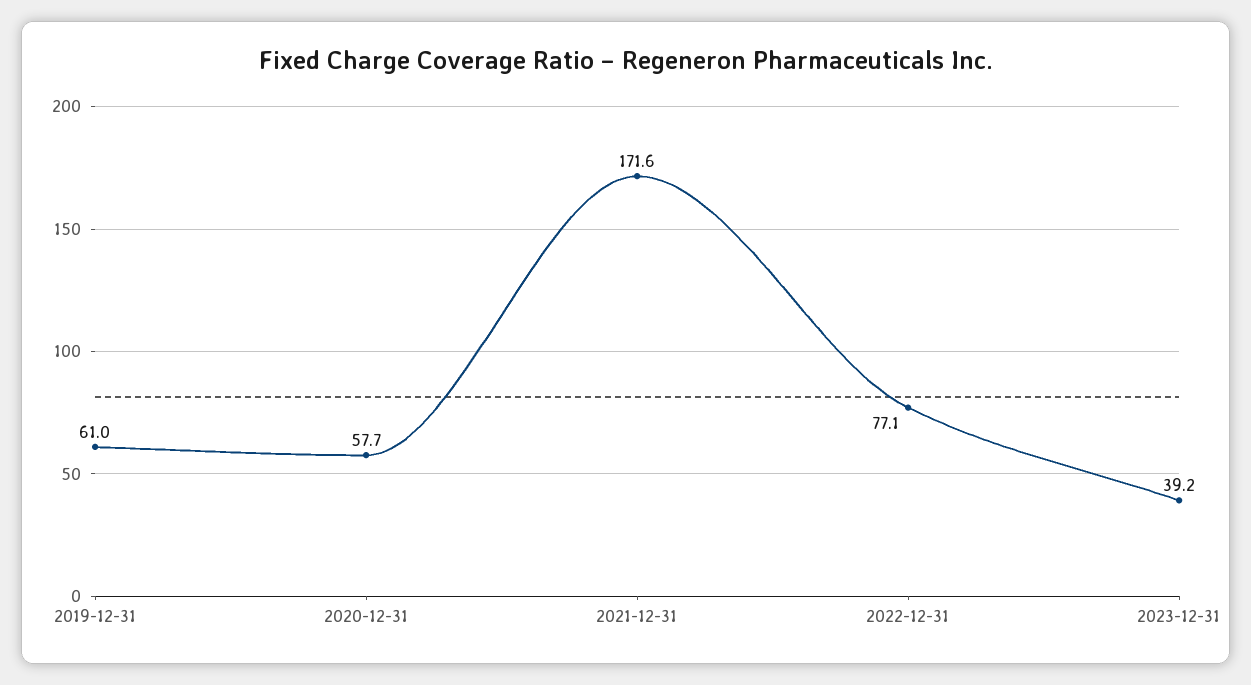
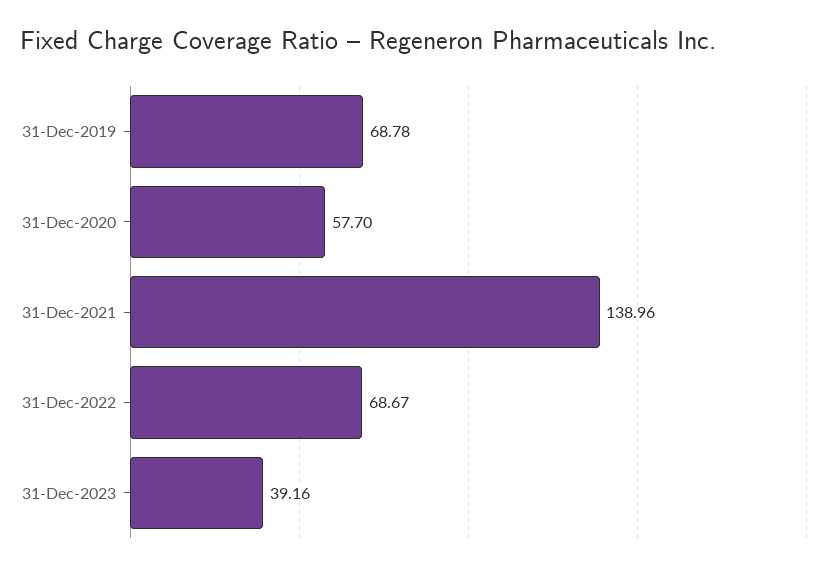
2019-12-31: 61 -> 68.78
2021-12-31: 171.6 -> 138.96
2022-12-31: 77.1 -> 68.67

